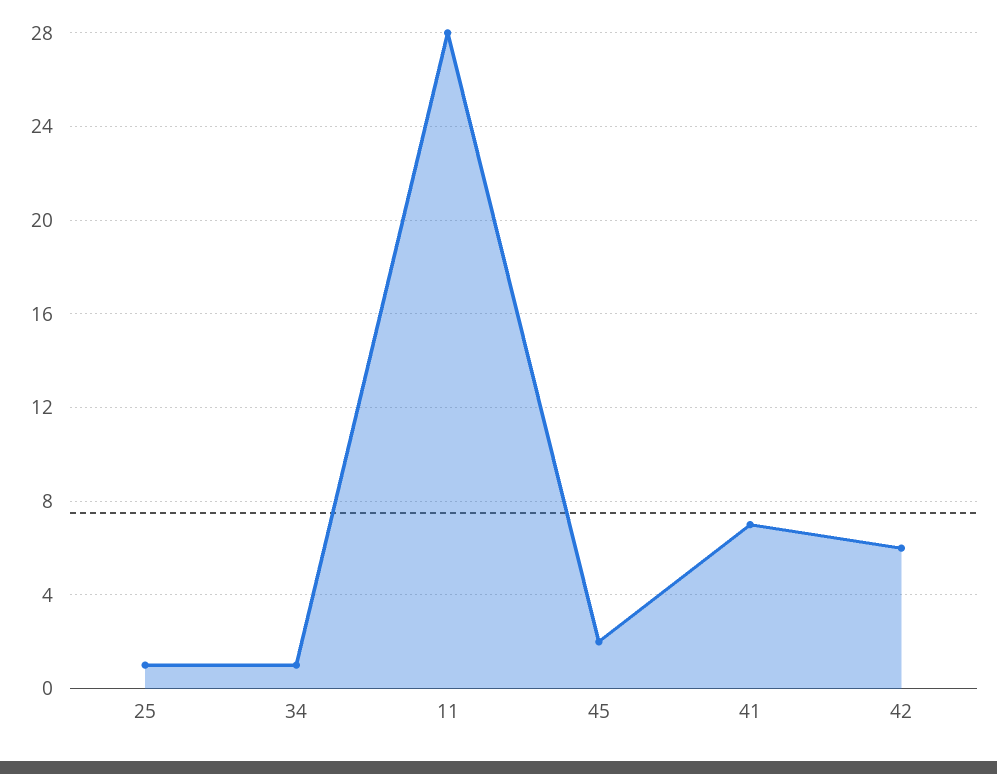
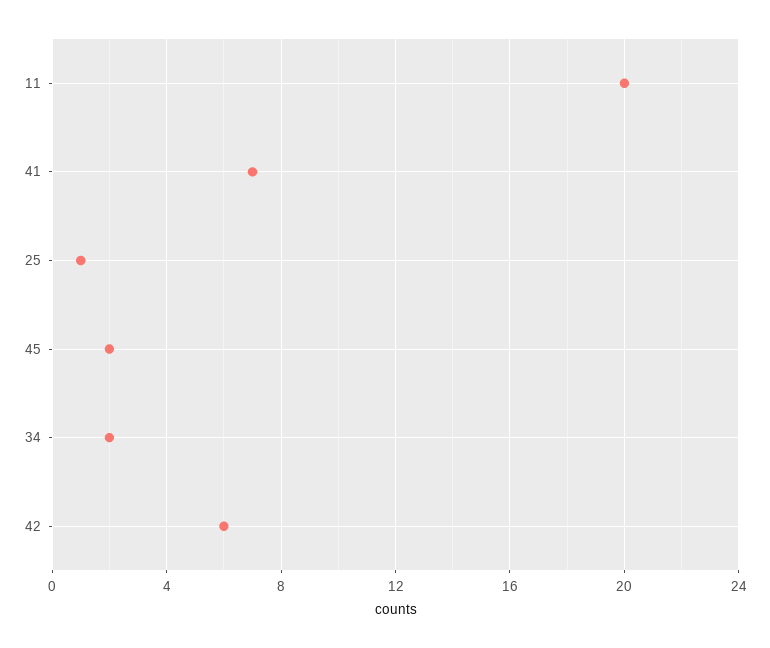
34: 1 -> 2
11: 28 -> 20

